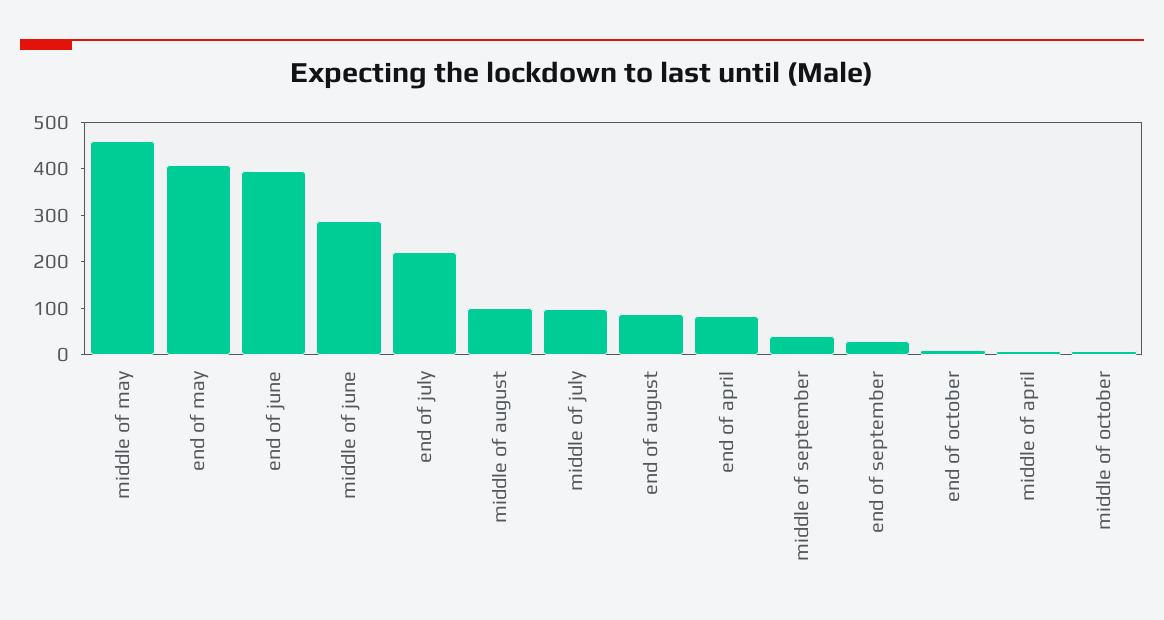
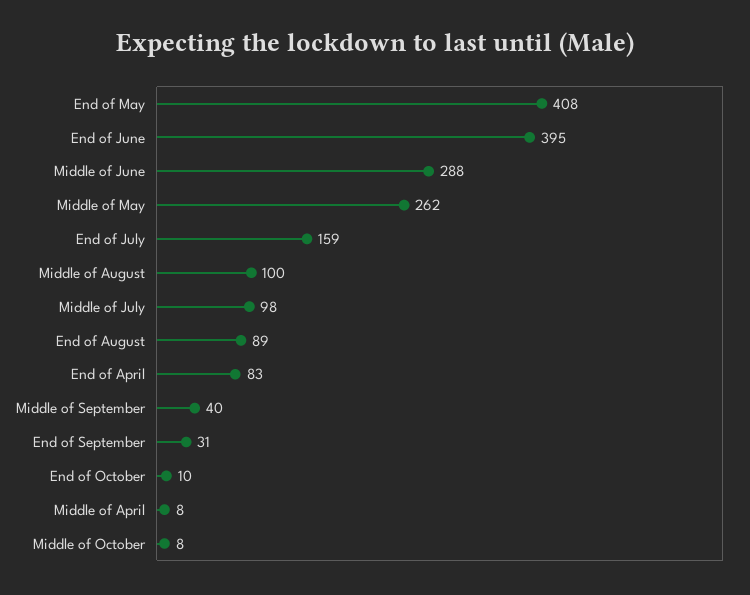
middle of may: 460 -> 262
end of july: 220 -> 159

